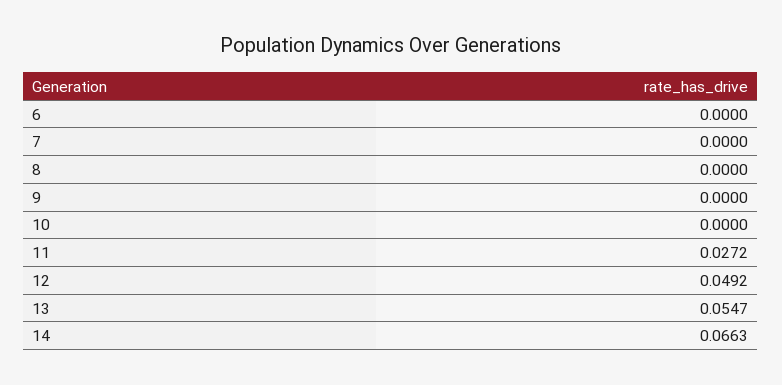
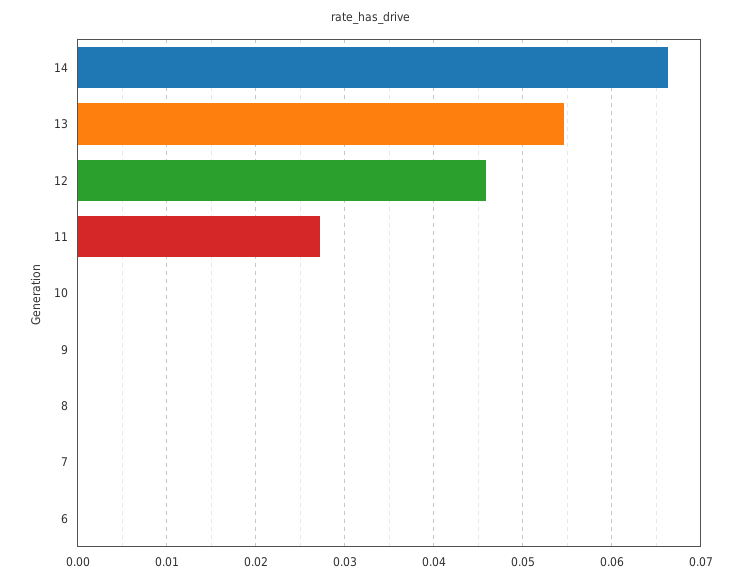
12: 0.0492 -> 0.046

